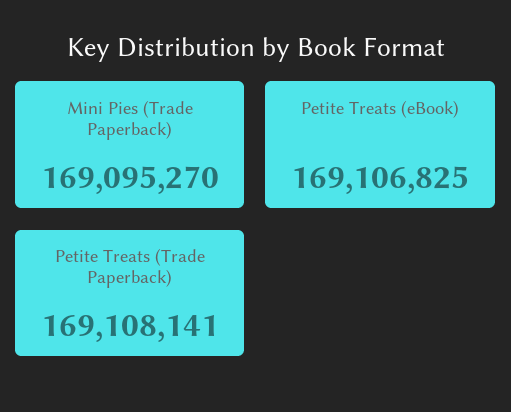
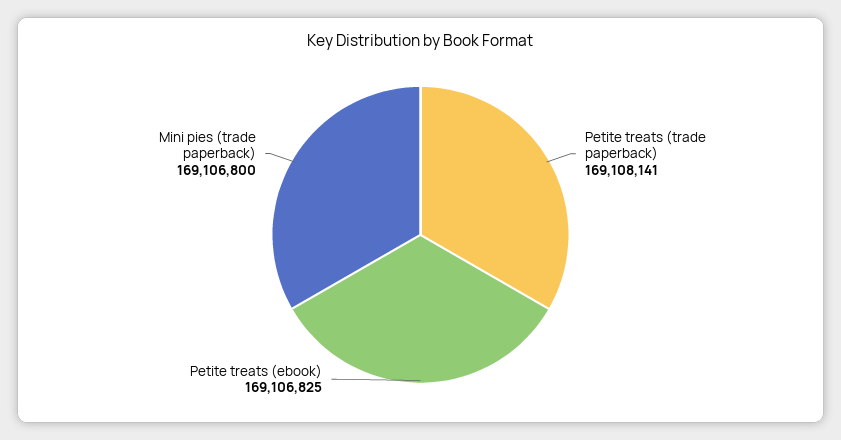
Mini Pies (Trade Paperback): 169095270 -> 169106800

